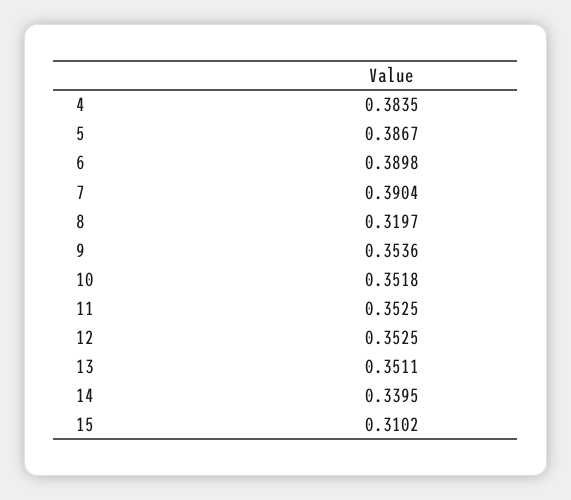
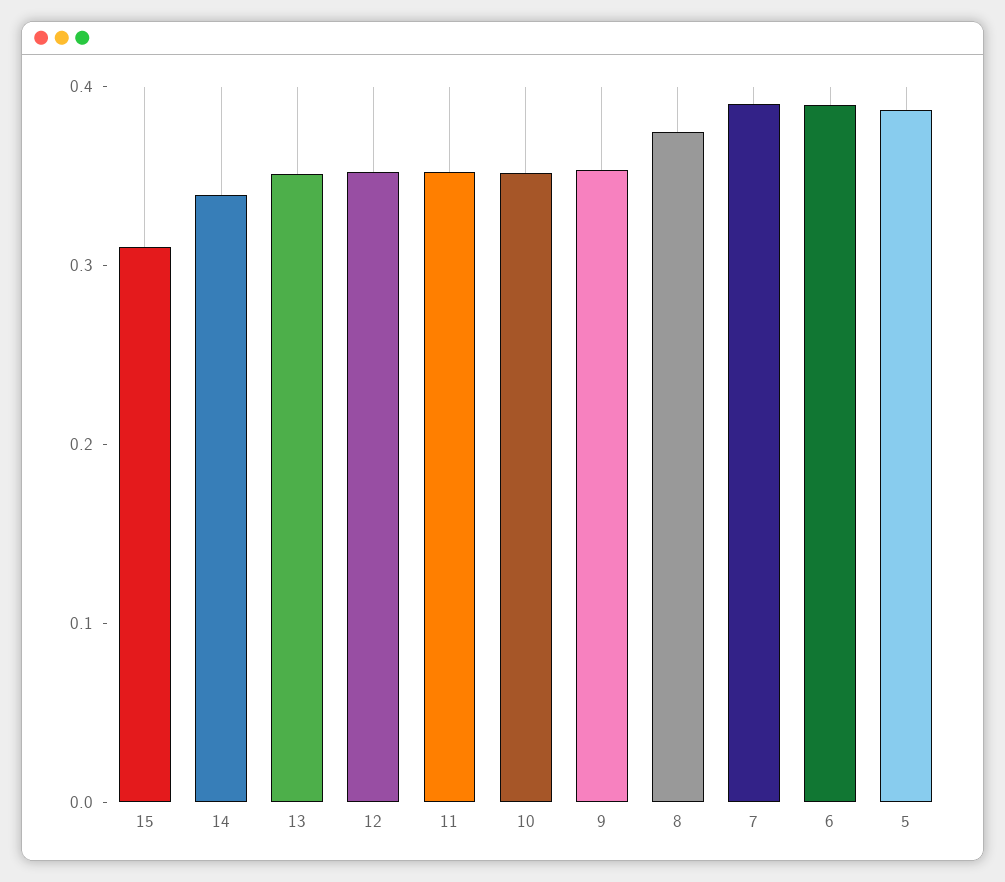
4: 0.3835 -> none
8: 0.3197 -> 0.38

